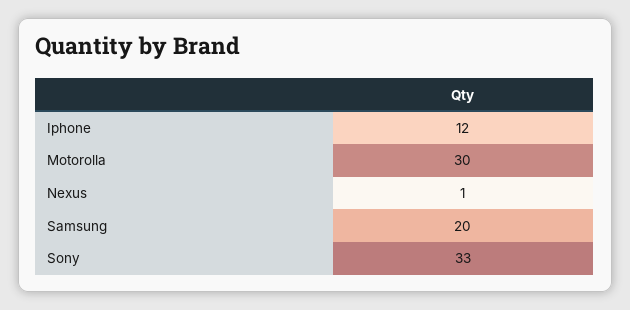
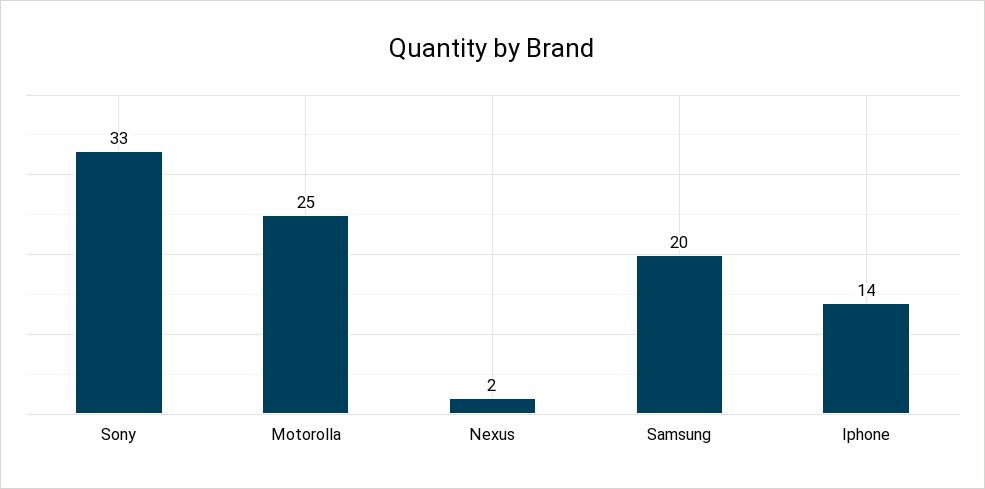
Iphone: 12 -> 14
Motorolla: 30 -> 25
Nexus: 1 -> 2

